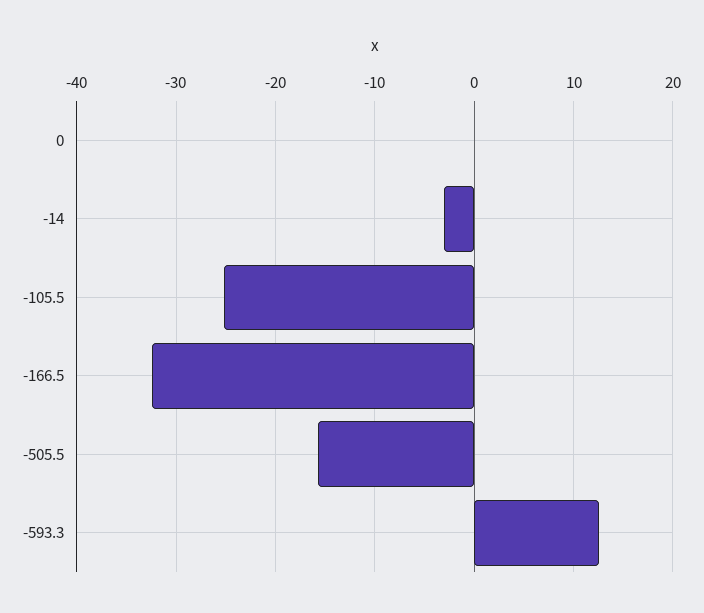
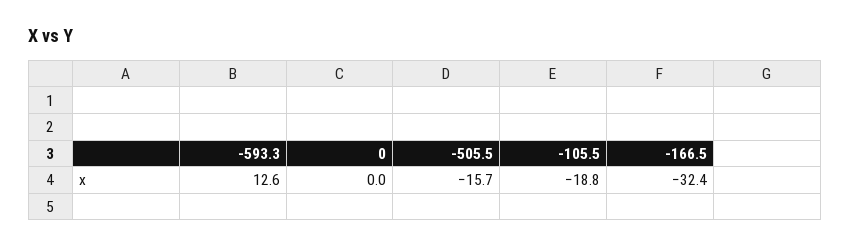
-14: -3 -> none
-105.5: -25 -> -18.8

